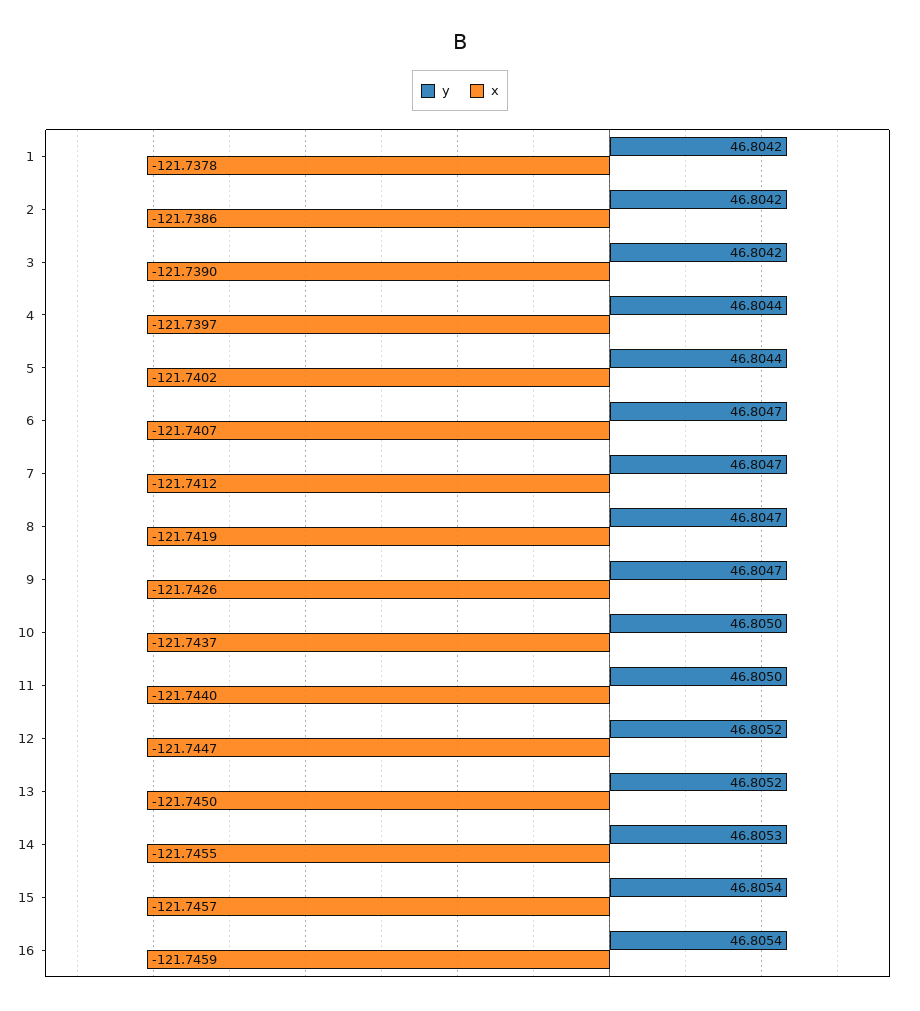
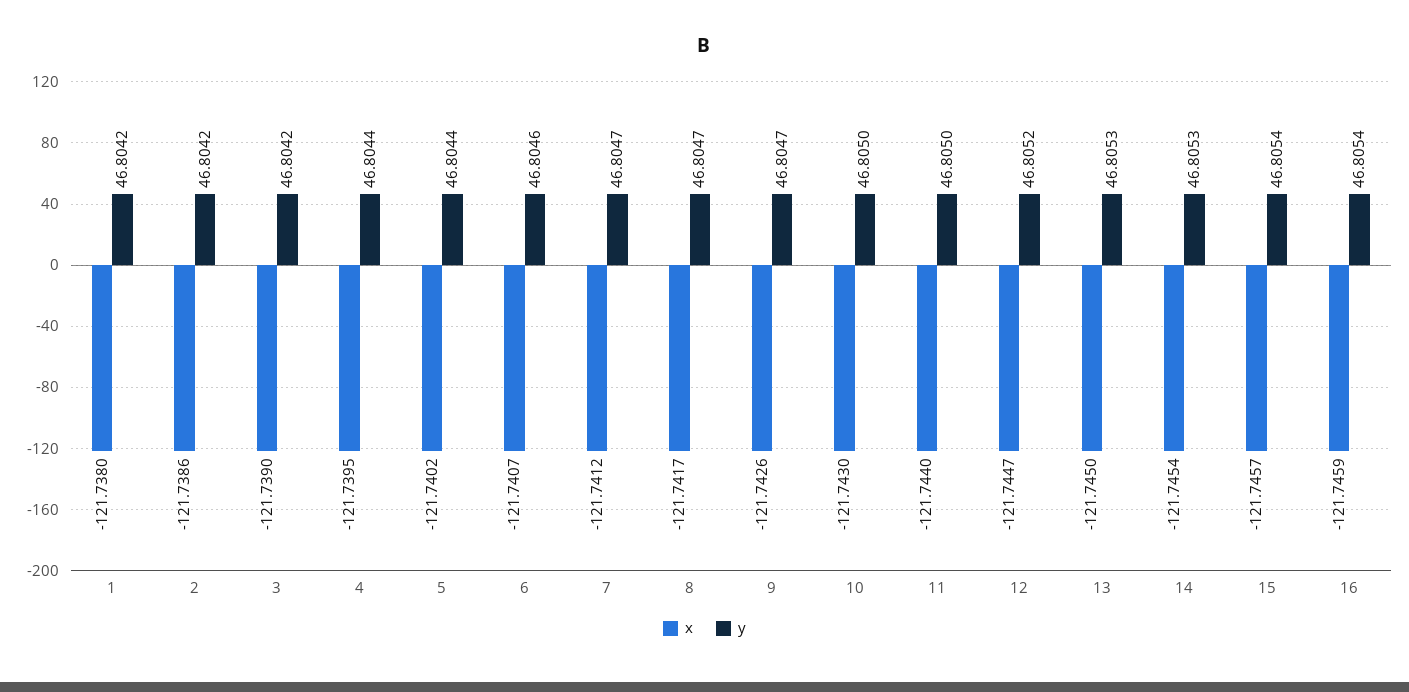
x, 1: -121.7378 -> -121.738
x, 4: -121.7397 -> -121.7395
y, 6: 46.8047 -> 46.8046
x, 8: -121.7419 -> -121.7417
x, 10: -121.7437 -> -121.743
y, 13: 46.8052 -> 46.8053
x, 14: -121.7455 -> -121.7454

